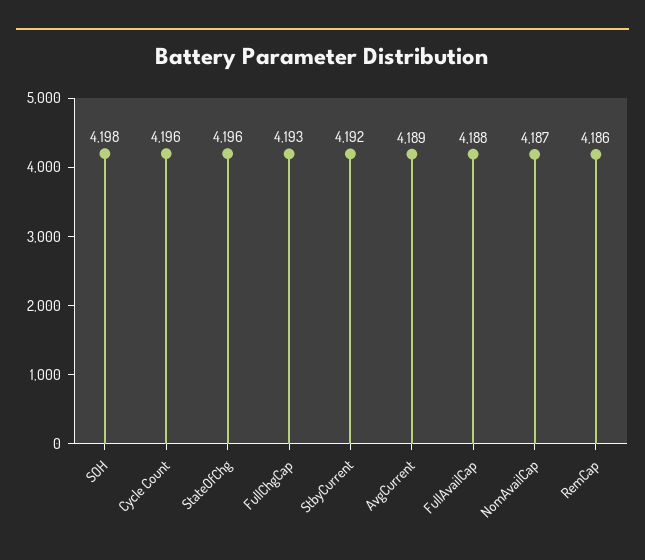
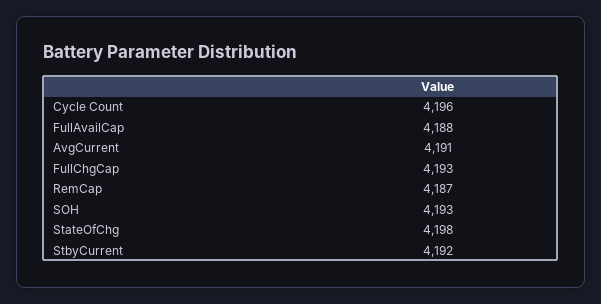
SOH: 4198 -> 4193
StateOfChg: 4196 -> 4198
AvgCurrent: 4189 -> 4191
NomAvailCap: 4187 -> none
RemCap: 4186 -> 4187

